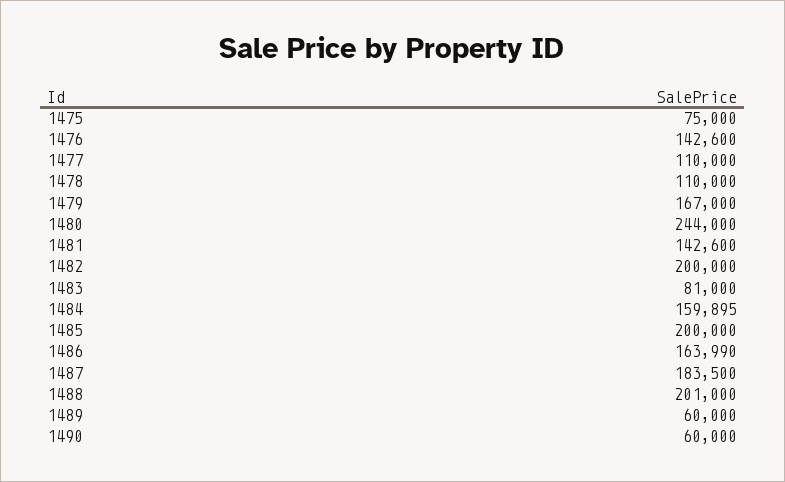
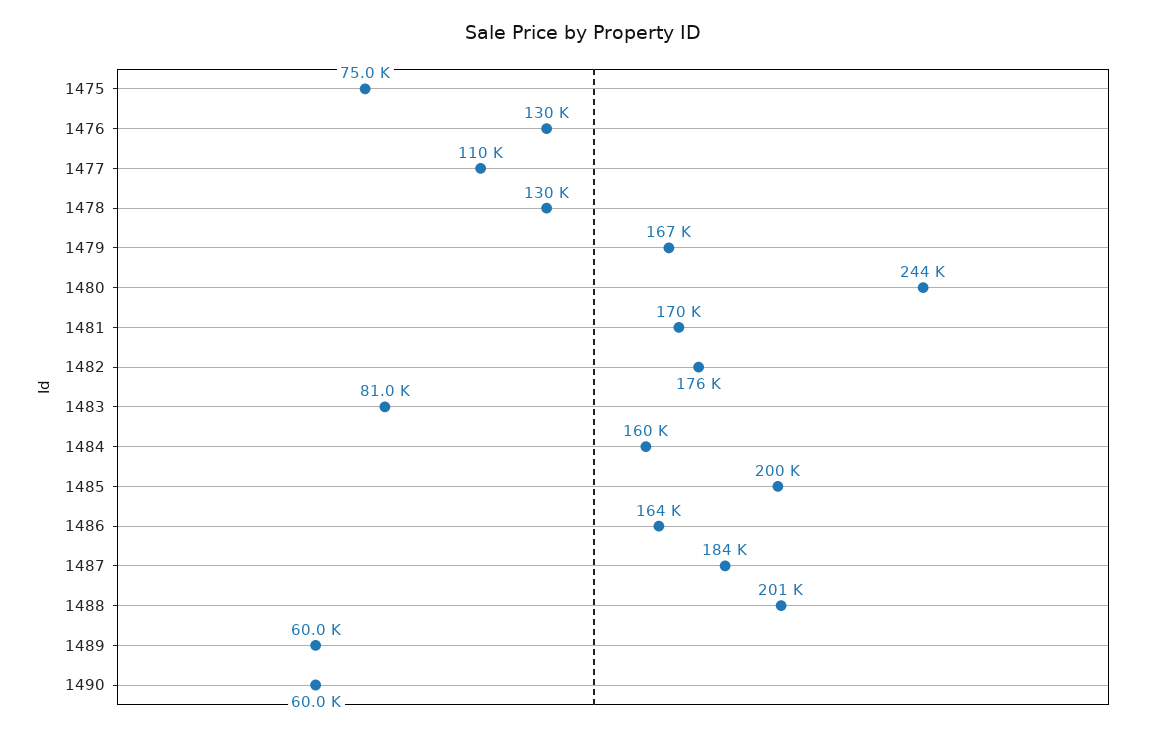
1476: 142600 -> 130000
1478: 110000 -> 130000
1481: 142600 -> 170000
1482: 200000 -> 176000

